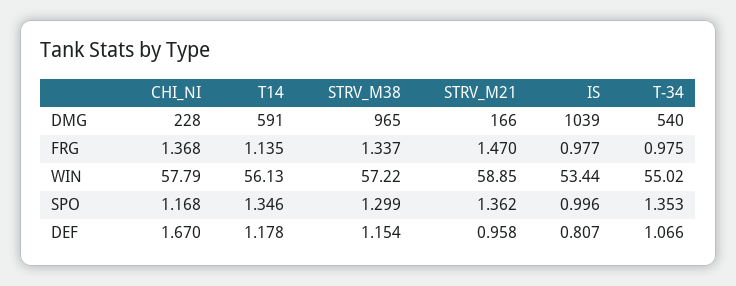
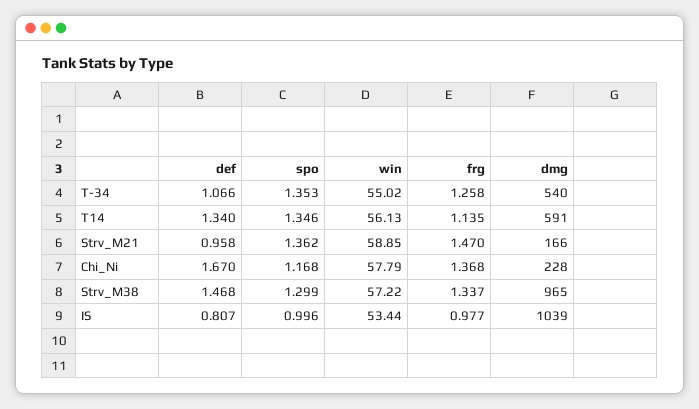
T-34, FRG: 0.975 -> 1.258
T14, DEF: 1.178 -> 1.34
STRV_M38, DEF: 1.154 -> 1.468

